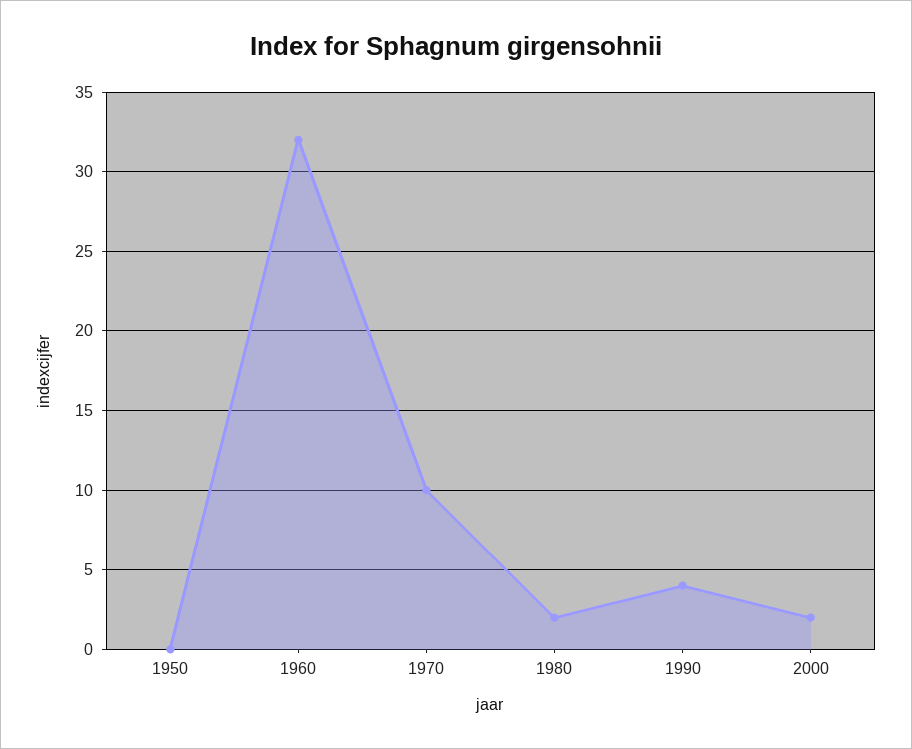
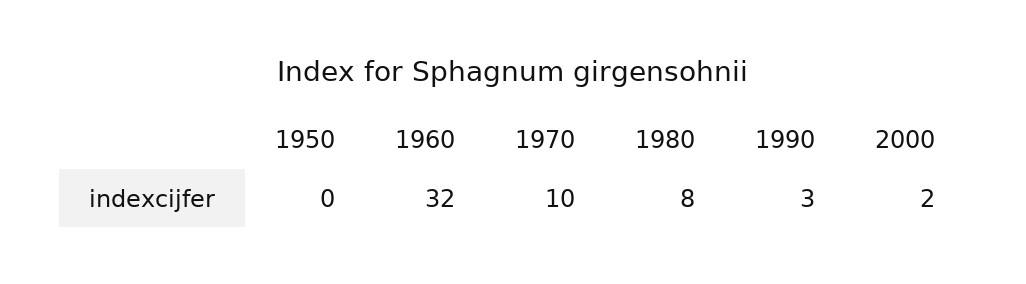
1980: 2 -> 8
1990: 4 -> 3

